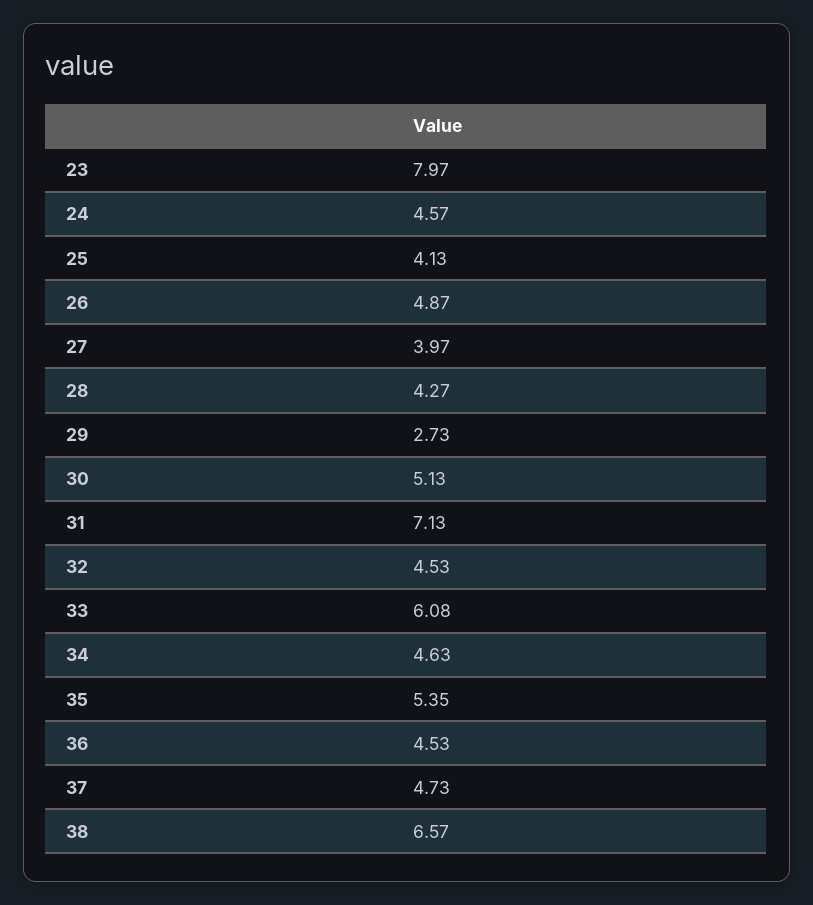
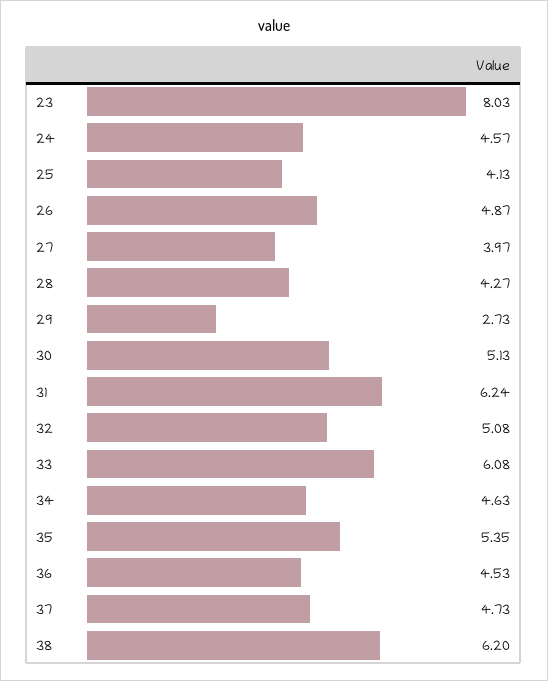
23: 7.97 -> 8.03
31: 7.13 -> 6.24
32: 4.53 -> 5.08
38: 6.57 -> 6.2

